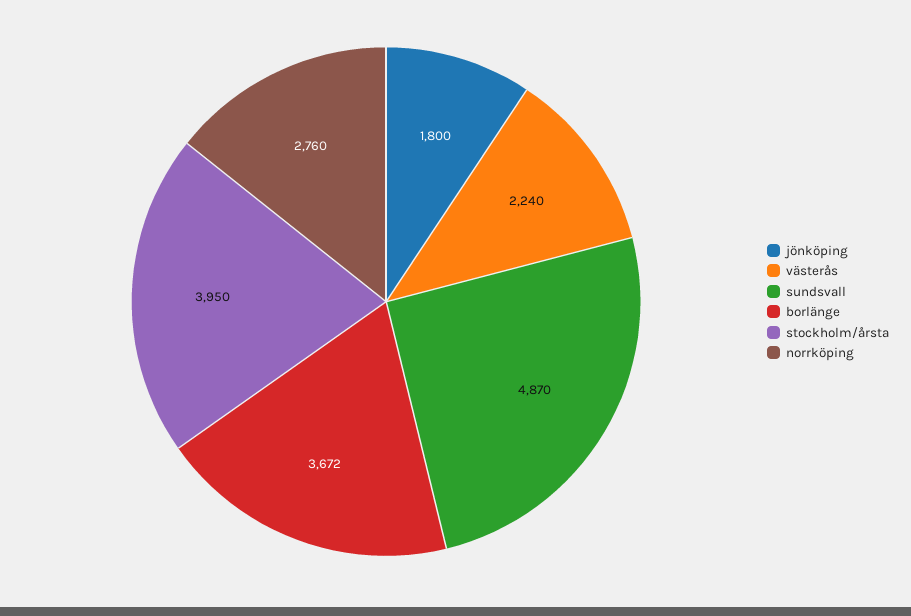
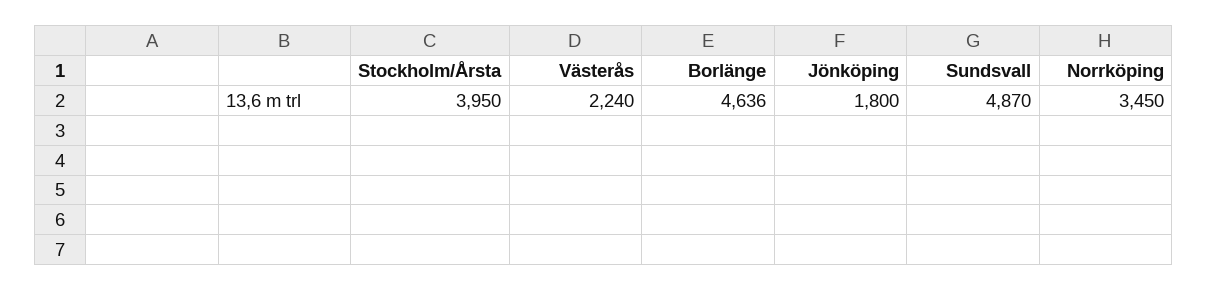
borlänge: 3672 -> 4636
norrköping: 2760 -> 3450

